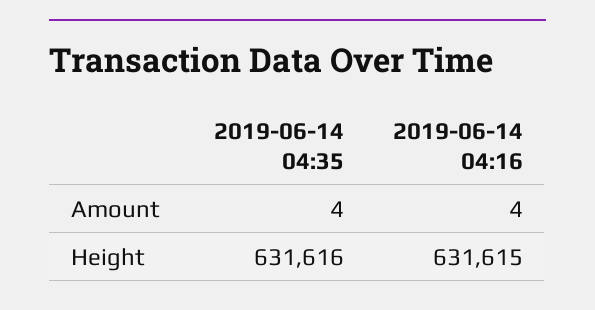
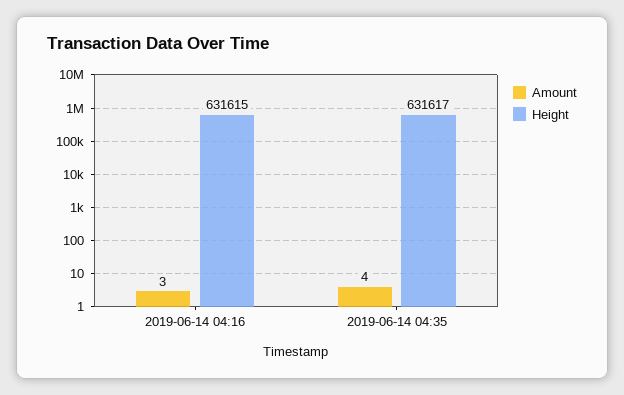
Amount, 2019-06-14 04:16: 4 -> 3
Height, 2019-06-14 04:35: 631616 -> 631617

